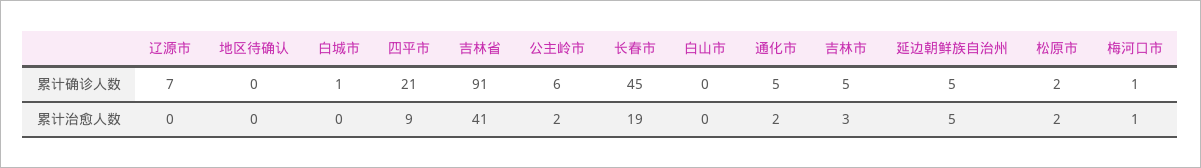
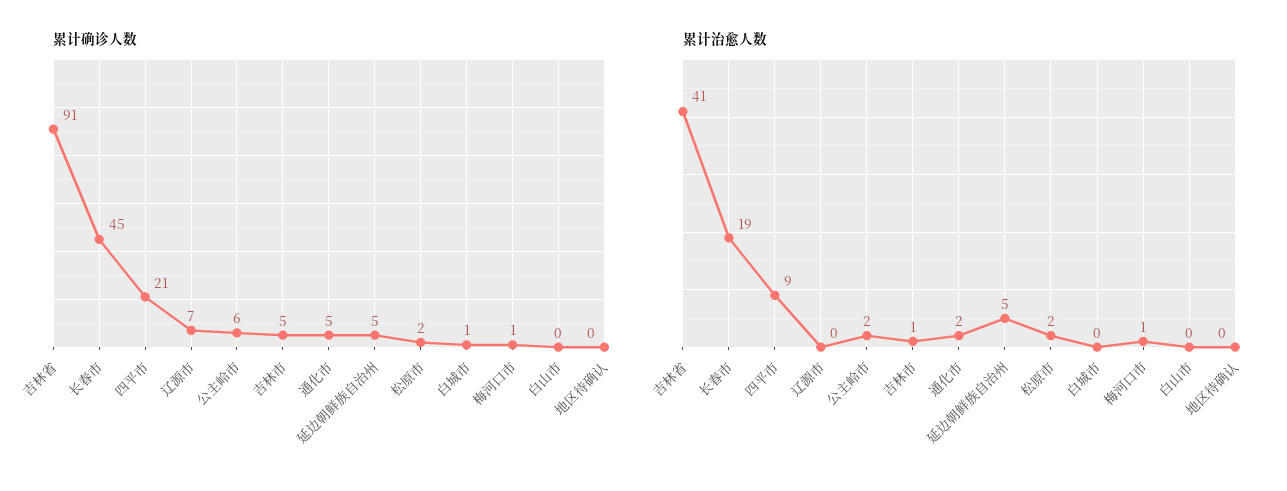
累计治愈人数, 吉林市: 3 -> 1

